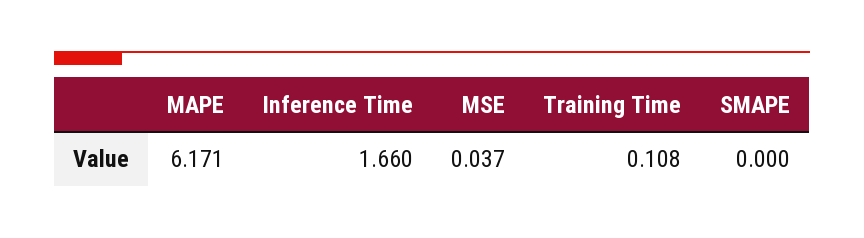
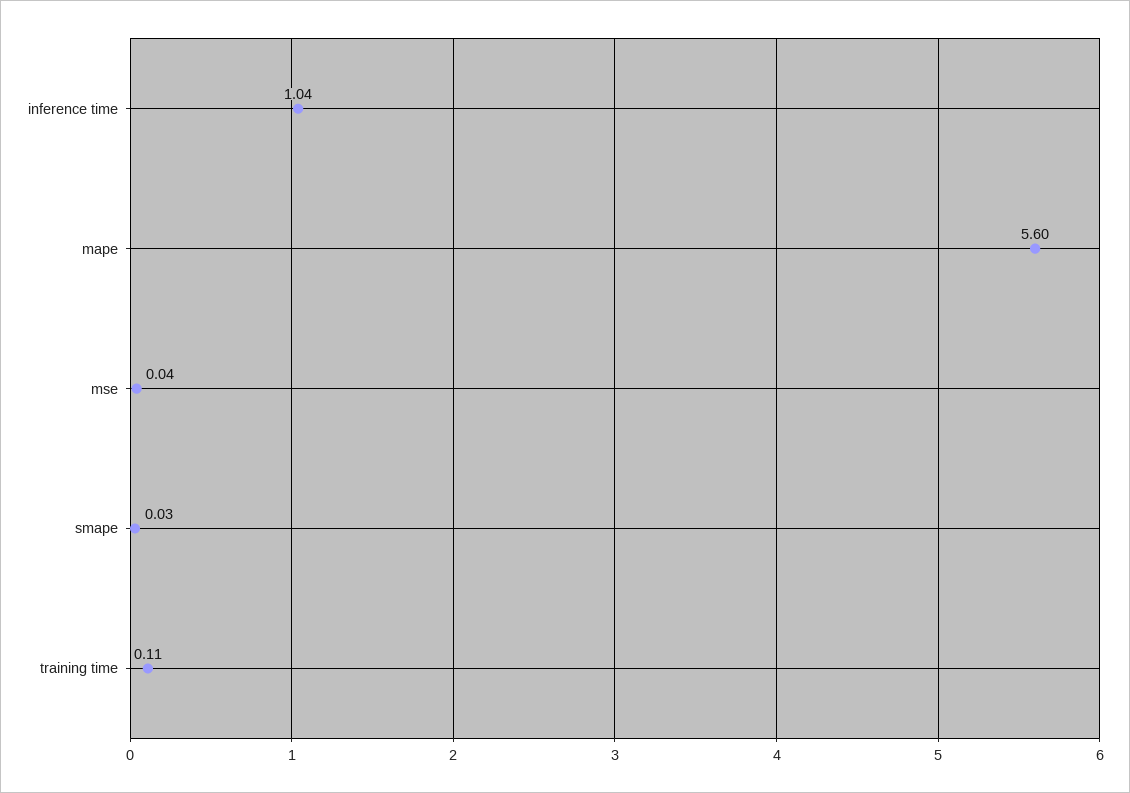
MAPE: 6.171 -> 5.6
Inference Time: 1.66 -> 1.04
SMAPE: 0 -> 0.03

